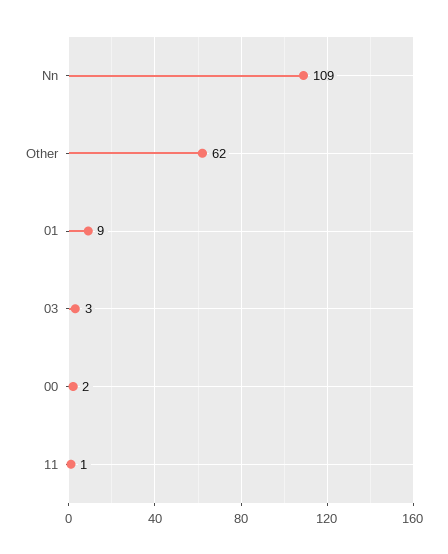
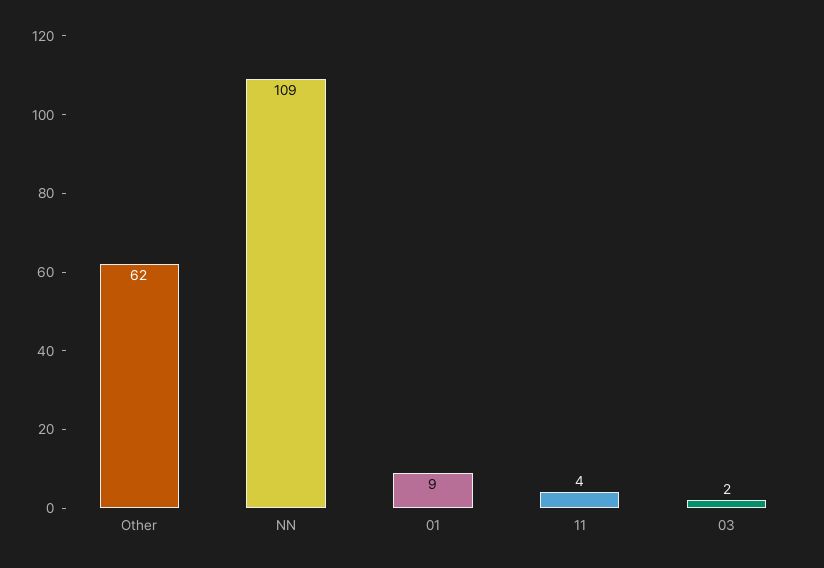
03: 3 -> 2
00: 2 -> none
11: 1 -> 4

